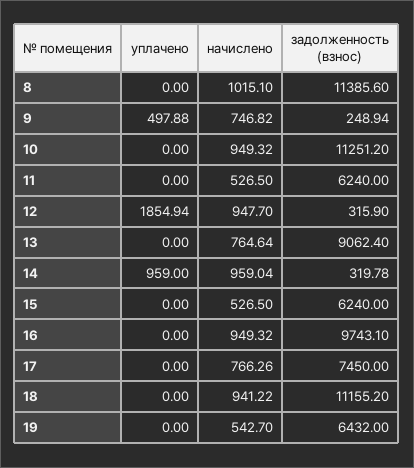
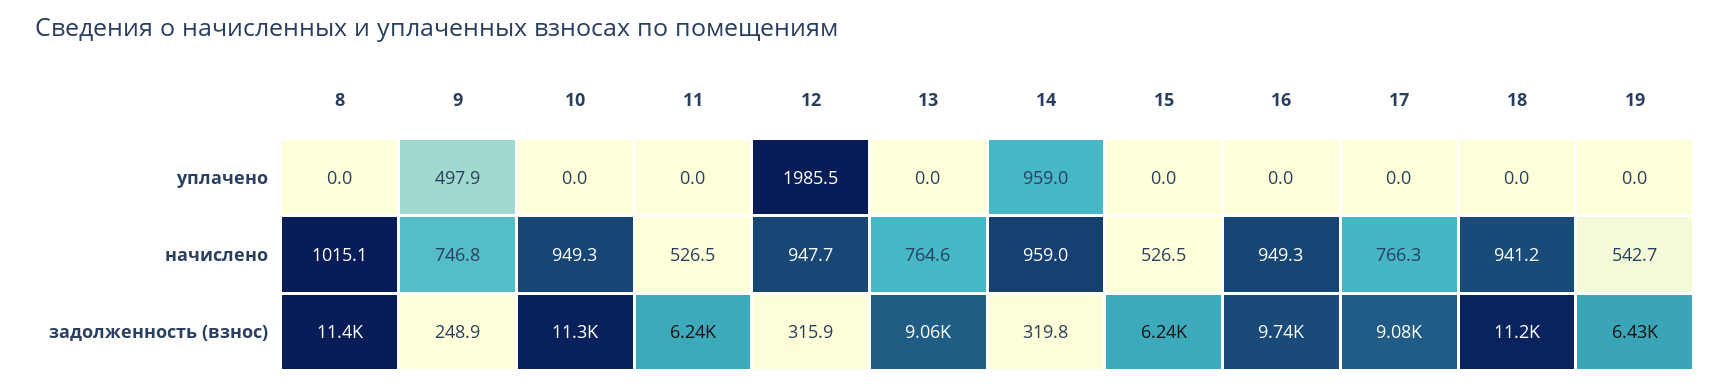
уплачено, 12: 1854.94 -> 1985.5
задолженность (взнос), 17: 7450 -> 9080

